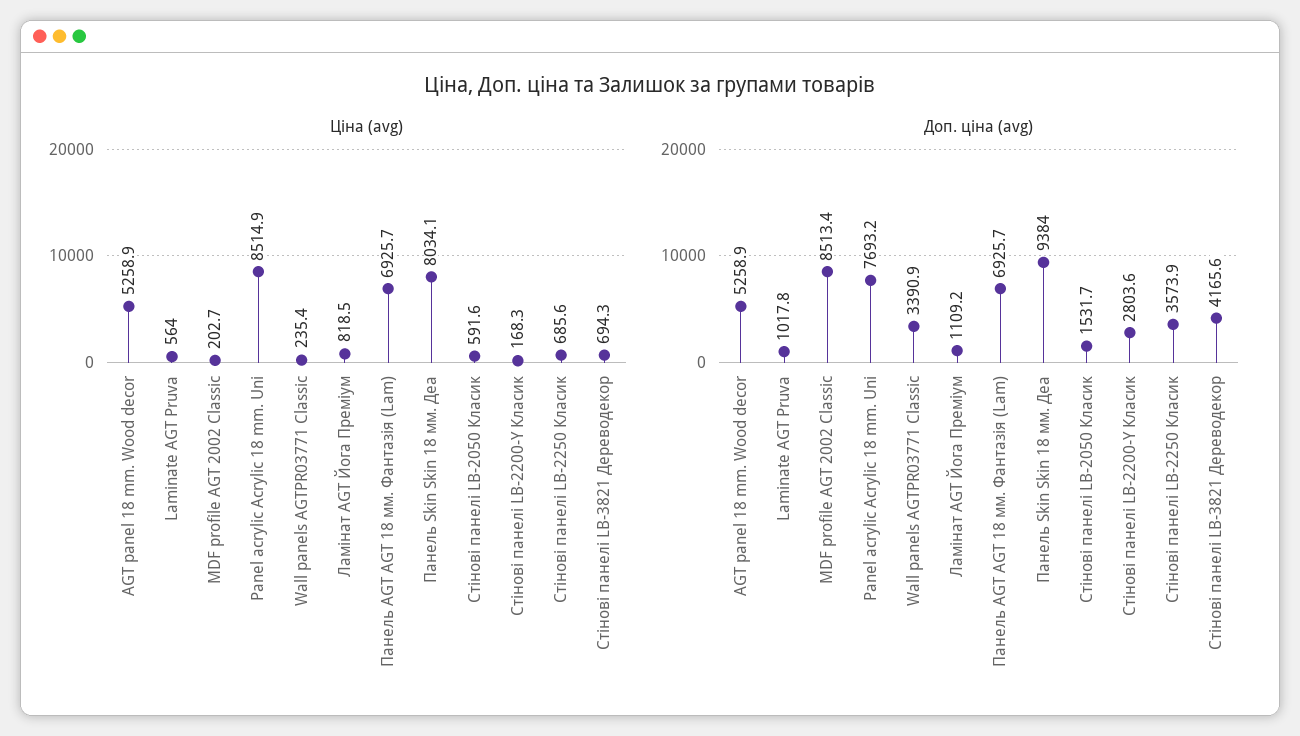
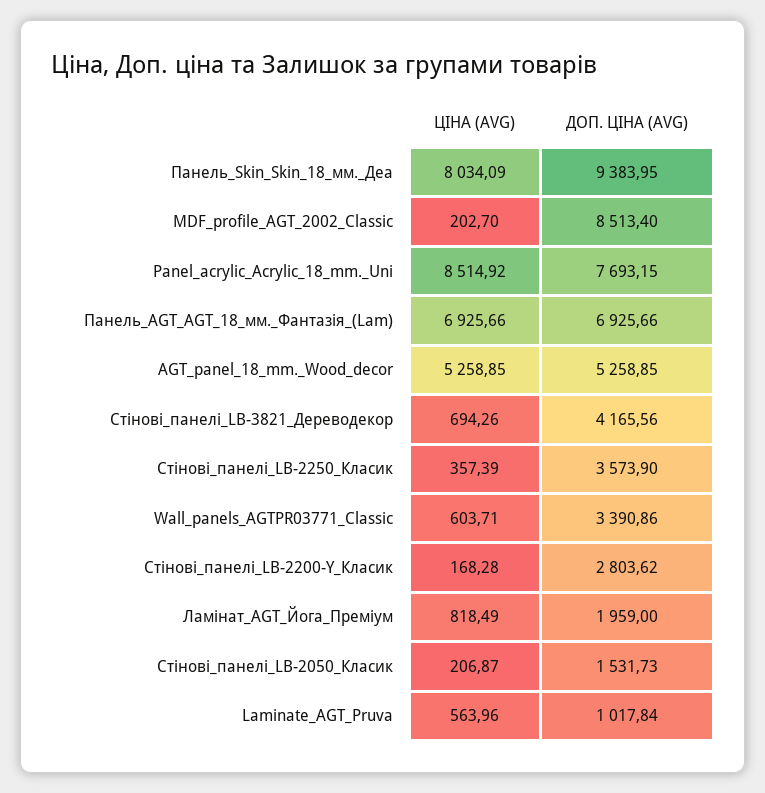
Ціна (avg), Wall panels AGTPR03771 Classic: 235.4 -> 603.71
Ціна (avg), Стінові панелі LB-2050 Класик: 591.6 -> 206.87
Ціна (avg), Стінові панелі LB-2250 Класик: 685.6 -> 357.39
Доп. ціна (avg), Ламінат AGT Йога Преміум: 1109.2 -> 1959

